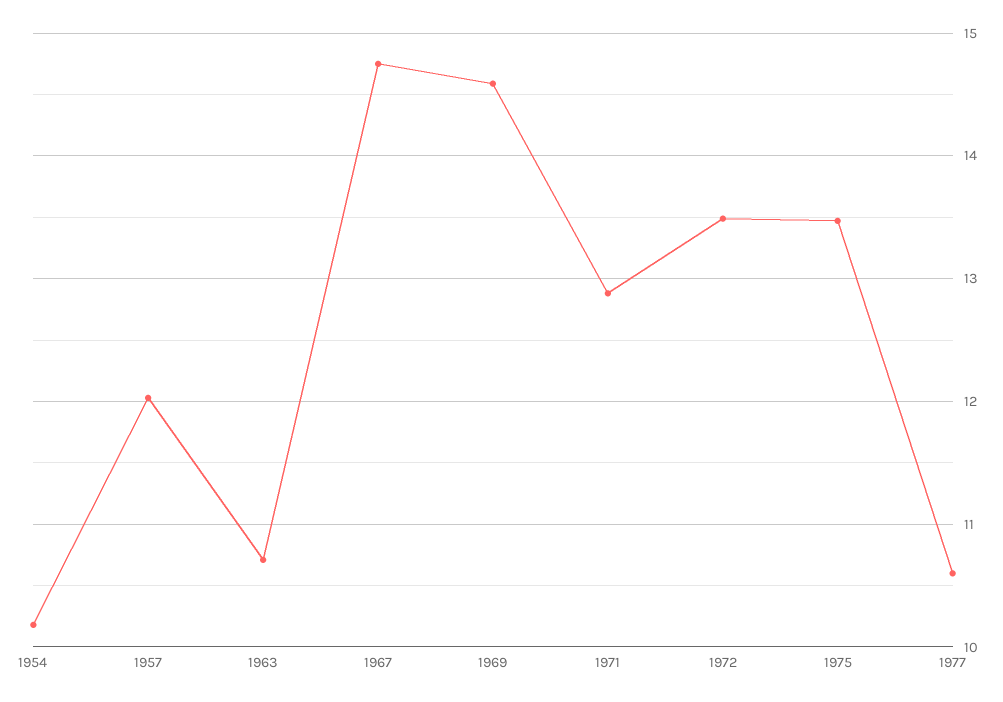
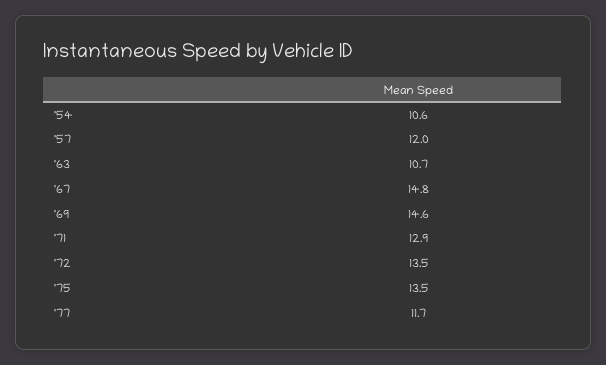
1954: 10.2 -> 10.6
1977: 10.6 -> 11.7

